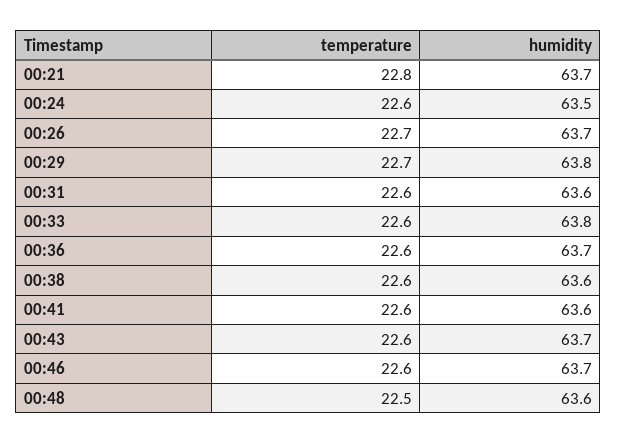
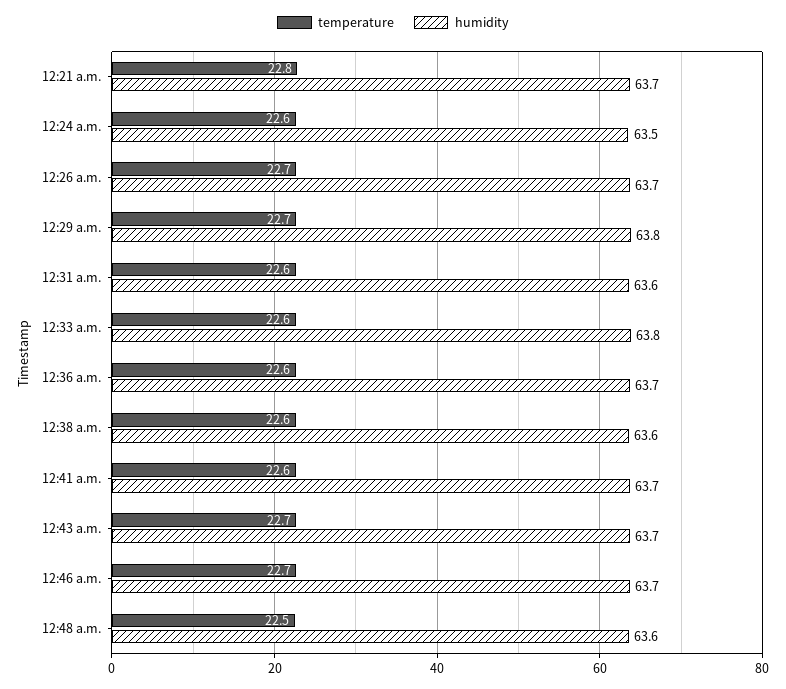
humidity, 00:41: 63.6 -> 63.7
temperature, 00:43: 22.6 -> 22.7
temperature, 00:46: 22.6 -> 22.7

